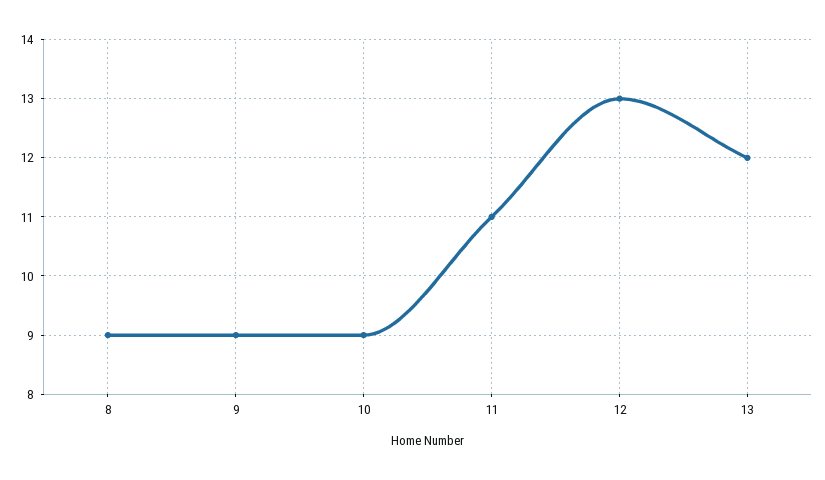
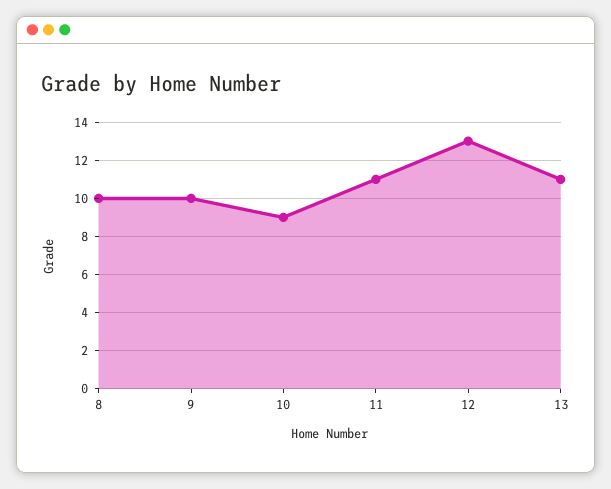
8: 9 -> 10
9: 9 -> 10
13: 12 -> 11

